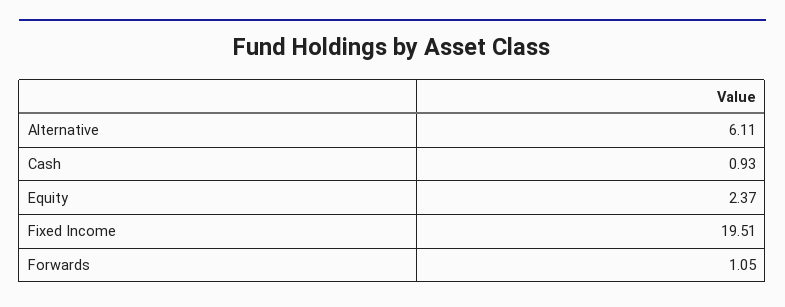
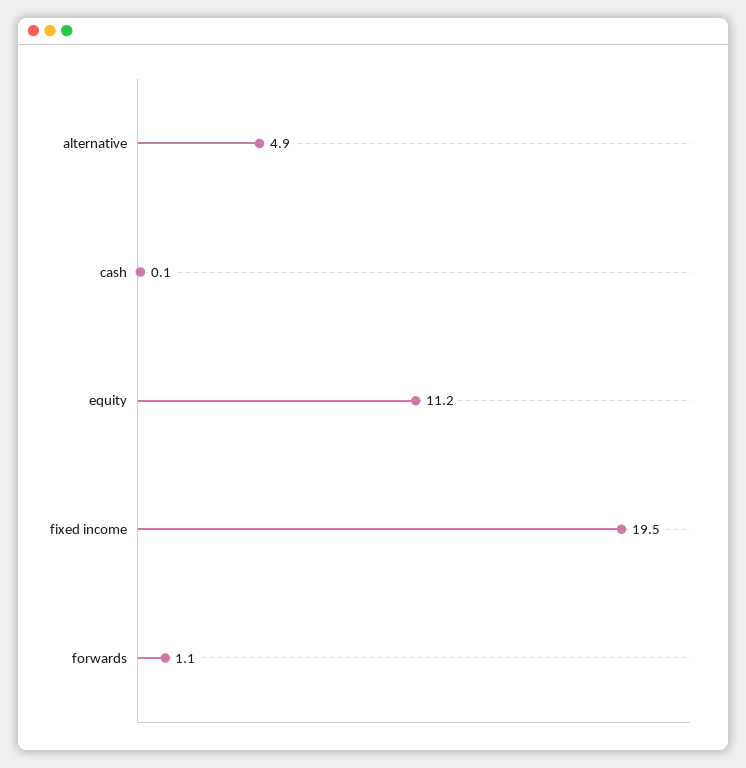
Alternative: 6.11 -> 4.9
Cash: 0.93 -> 0.1
Equity: 2.37 -> 11.2

